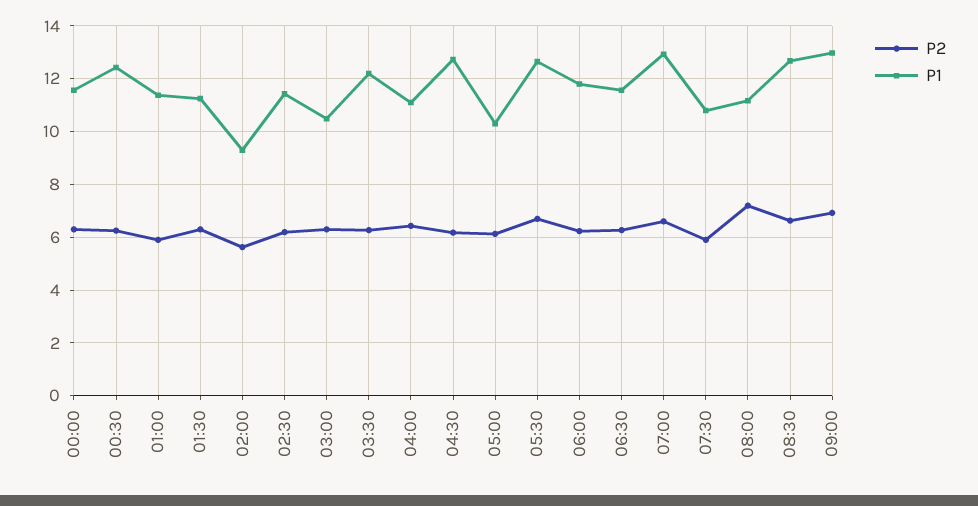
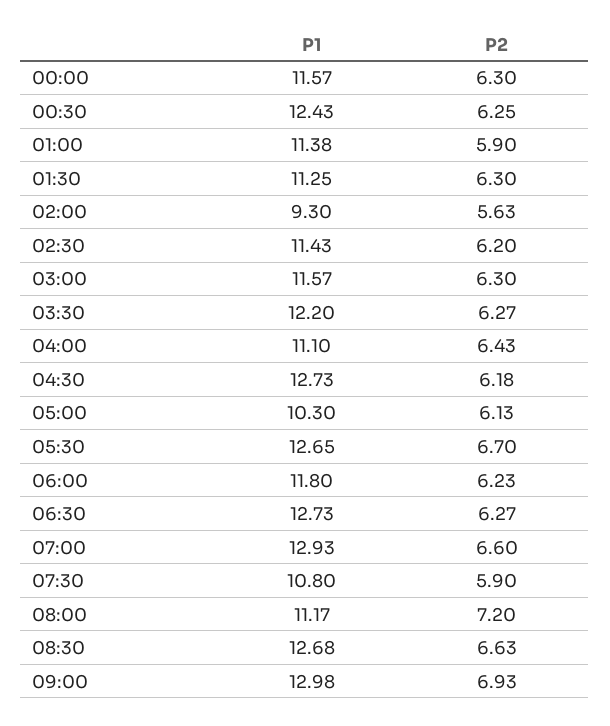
P1, 03:00: 10.5 -> 11.57
P1, 06:30: 11.5 -> 12.73

